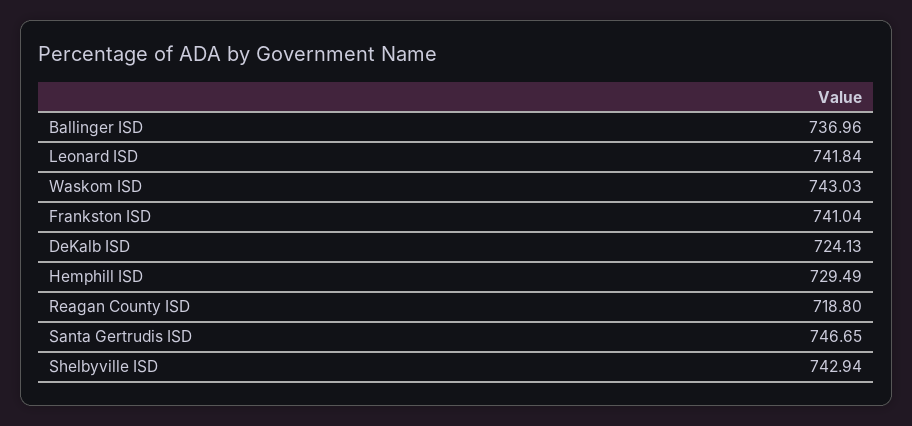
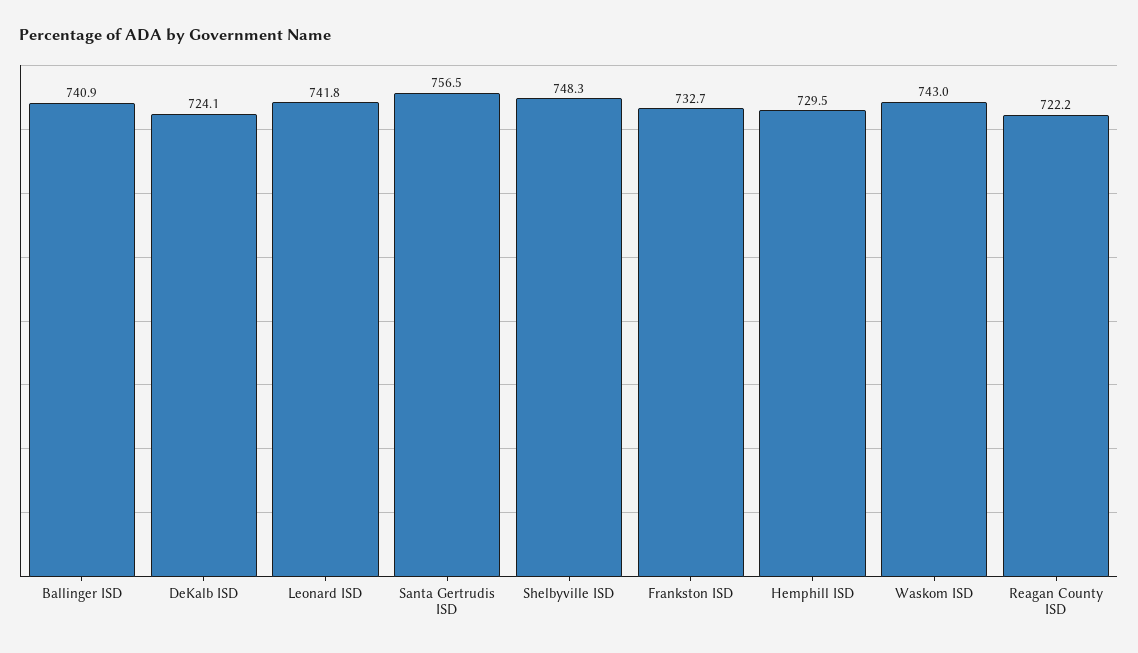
Ballinger ISD: 736.96 -> 740.9
Frankston ISD: 741.04 -> 732.7
Reagan County ISD: 718.8 -> 722.2
Santa Gertrudis ISD: 746.65 -> 756.5
Shelbyville ISD: 742.94 -> 748.3

